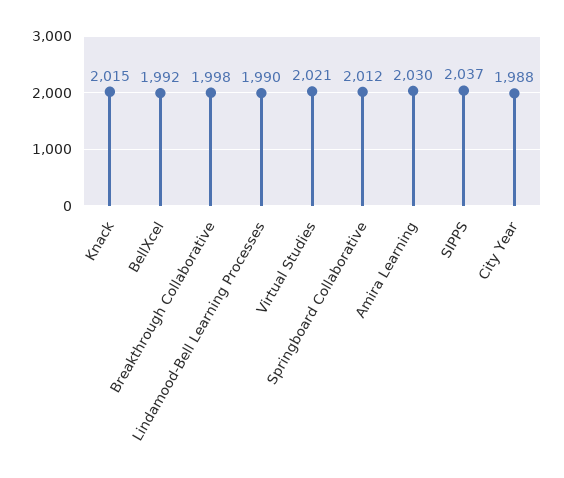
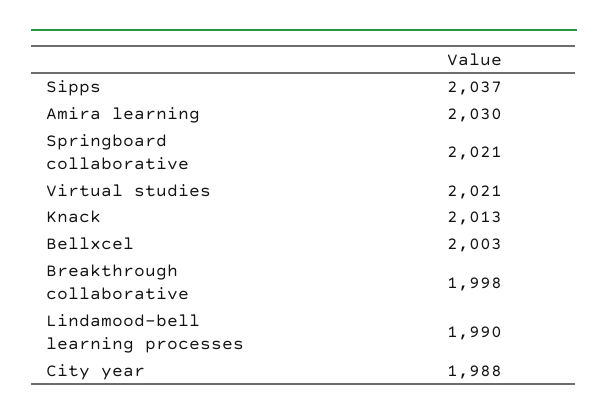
Knack: 2015 -> 2013
BellXcel: 1992 -> 2003
Springboard Collaborative: 2012 -> 2021

